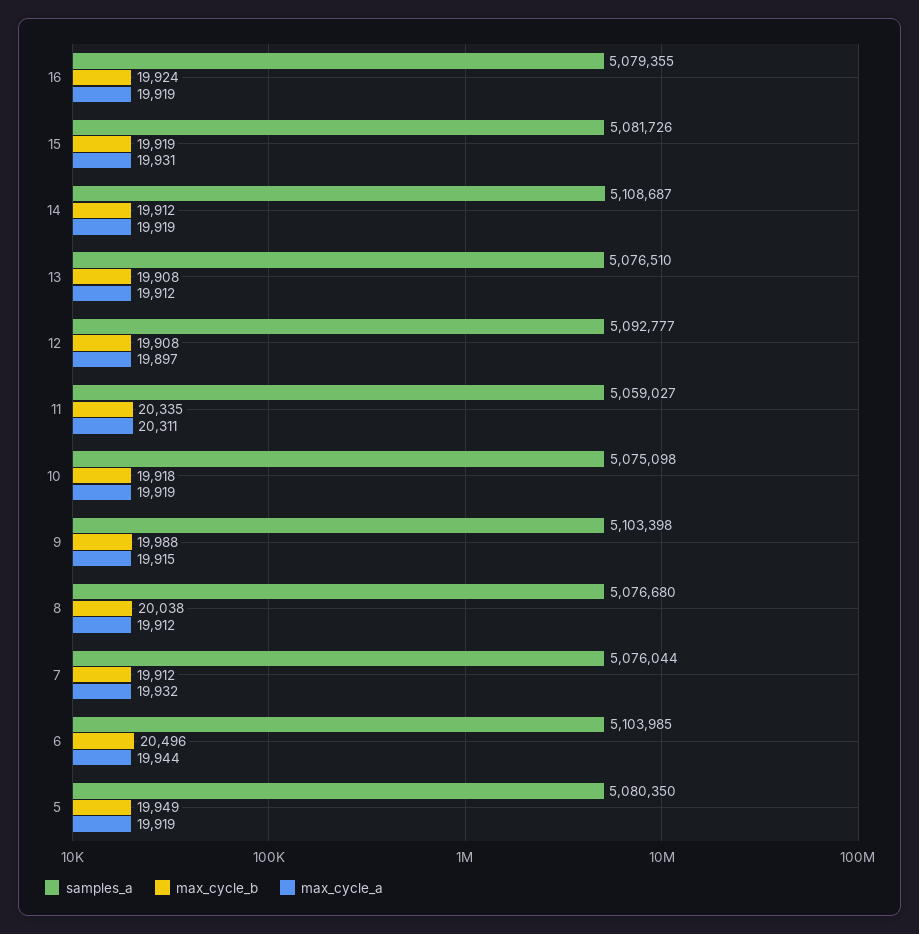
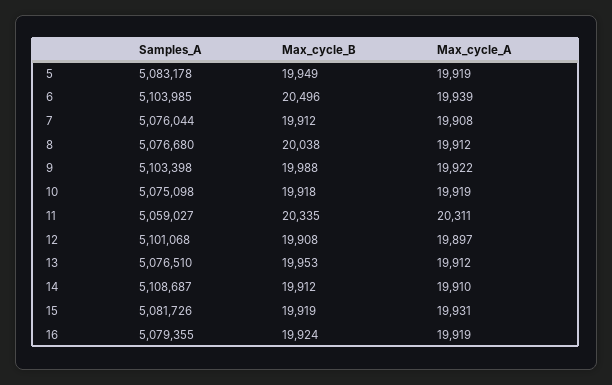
max_cycle_a, 14: 19919 -> 19910
max_cycle_b, 13: 19908 -> 19953
samples_a, 12: 5092777 -> 5101068
max_cycle_a, 9: 19915 -> 19922
max_cycle_a, 7: 19932 -> 19908
max_cycle_a, 6: 19944 -> 19939
samples_a, 5: 5080350 -> 5083178

